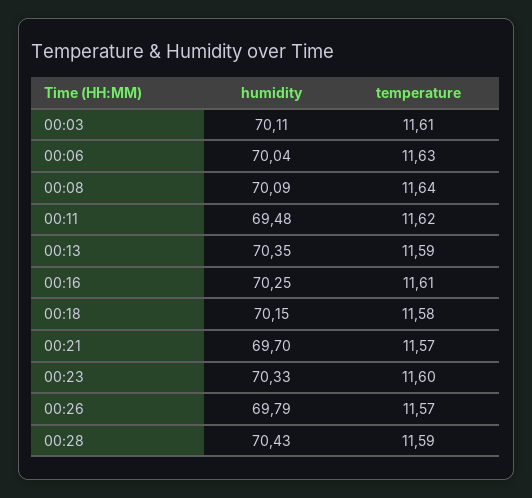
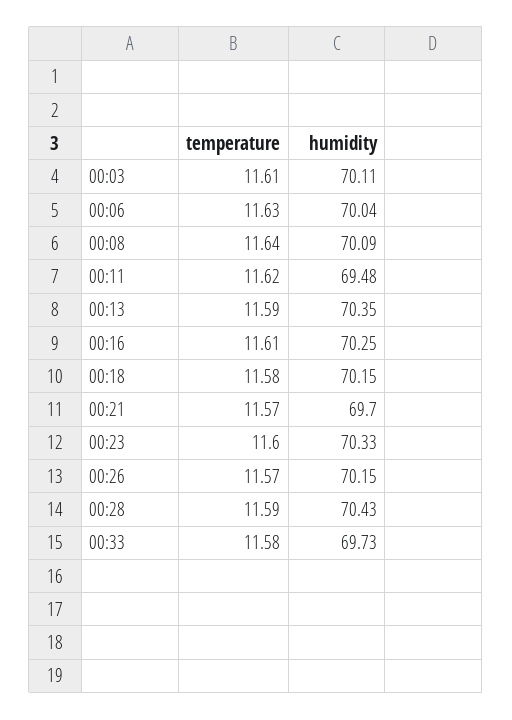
humidity, 00:26: 69.79 -> 70.15
temperature, 00:33: none -> 11.58
humidity, 00:33: none -> 69.73

